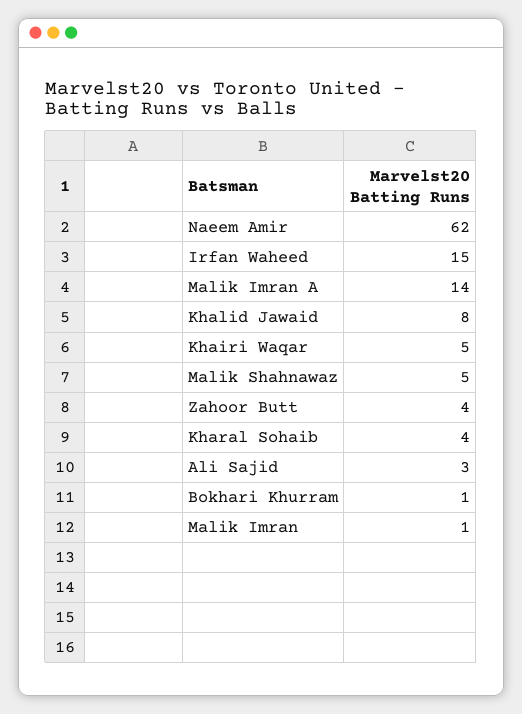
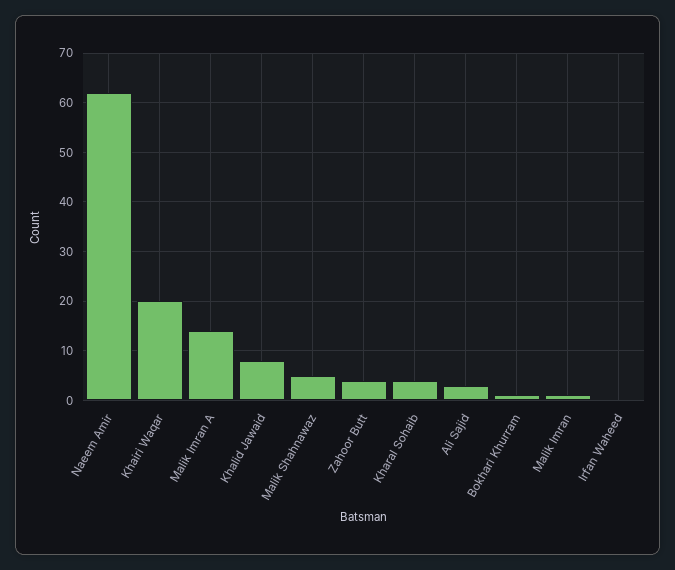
Irfan Waheed: 15 -> 0
Khairi Waqar: 5 -> 20

